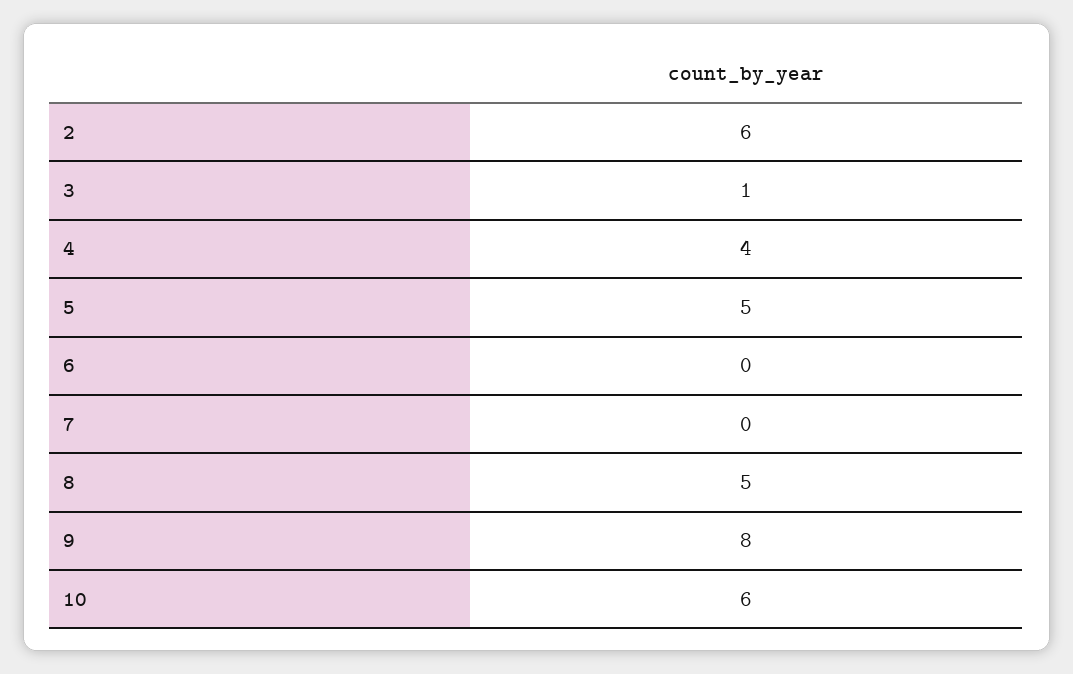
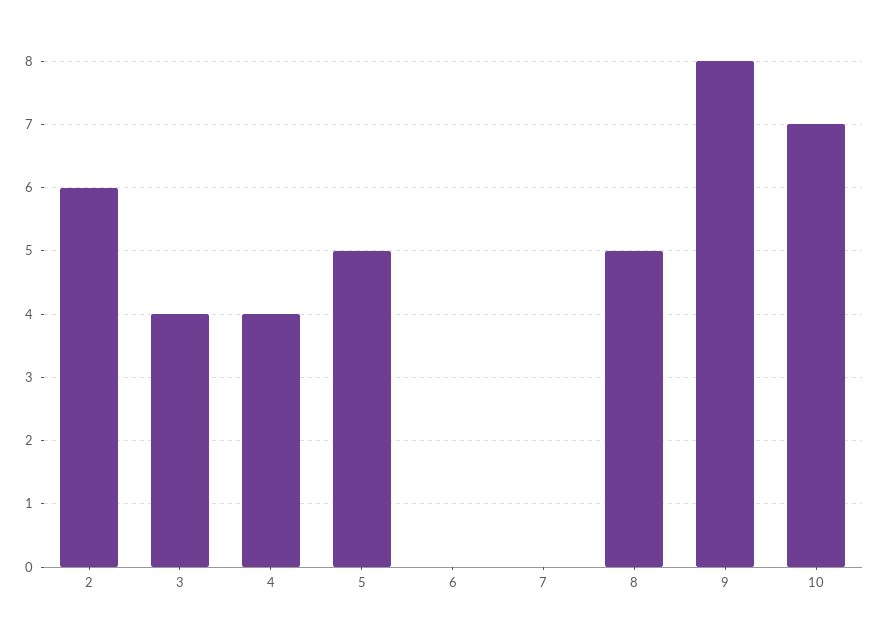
3: 1 -> 4
10: 6 -> 7

